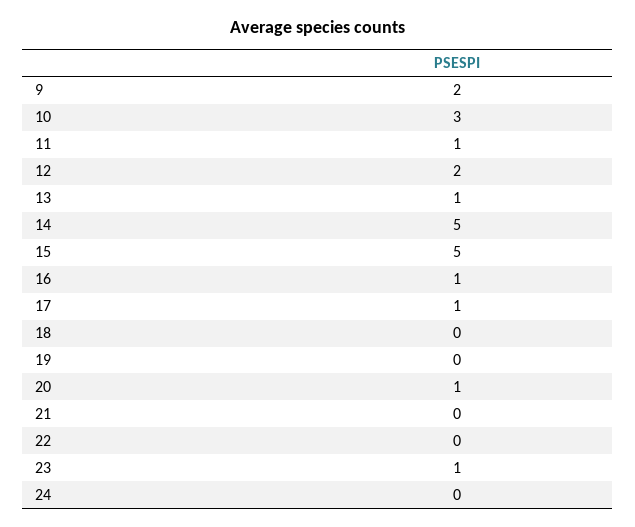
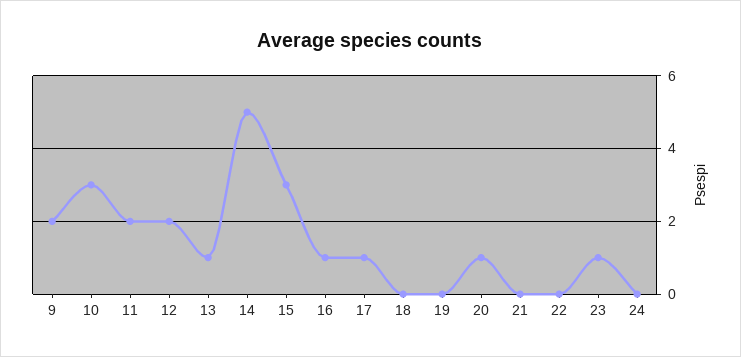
11: 1 -> 2
15: 5 -> 3

